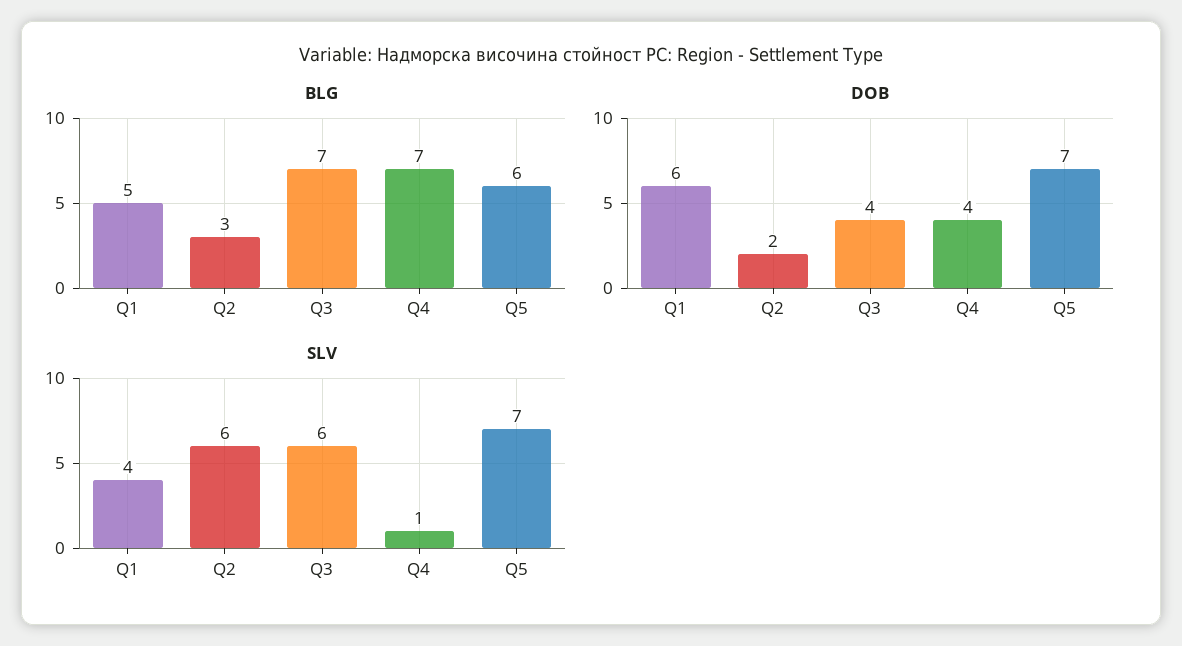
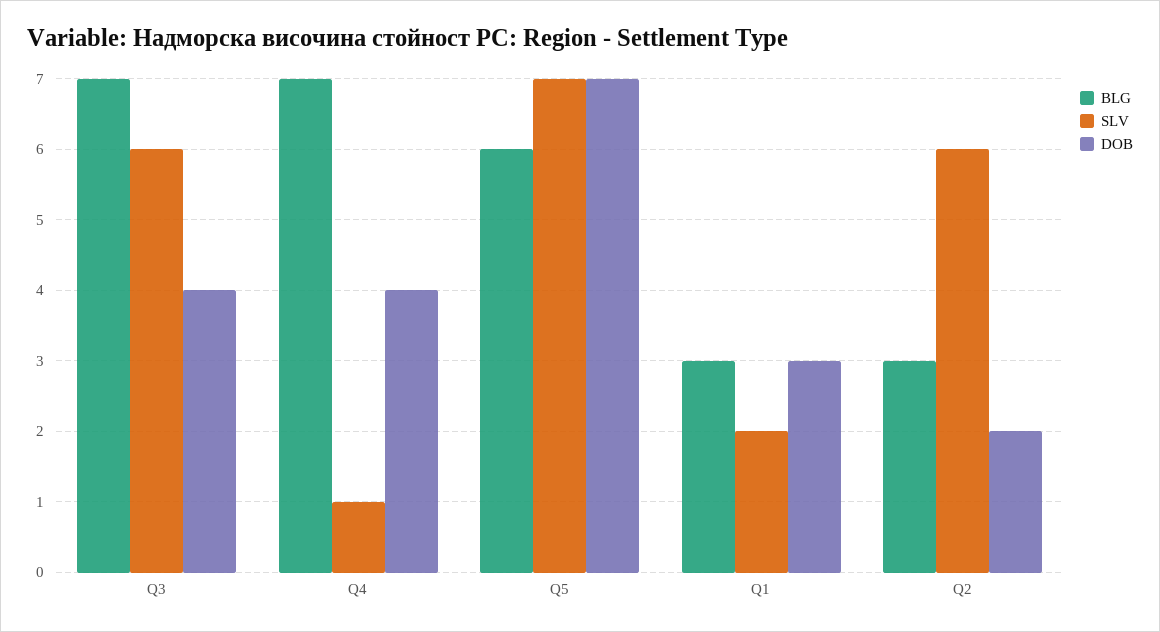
BLG, Q1: 5 -> 3
DOB, Q1: 6 -> 3
SLV, Q1: 4 -> 2

